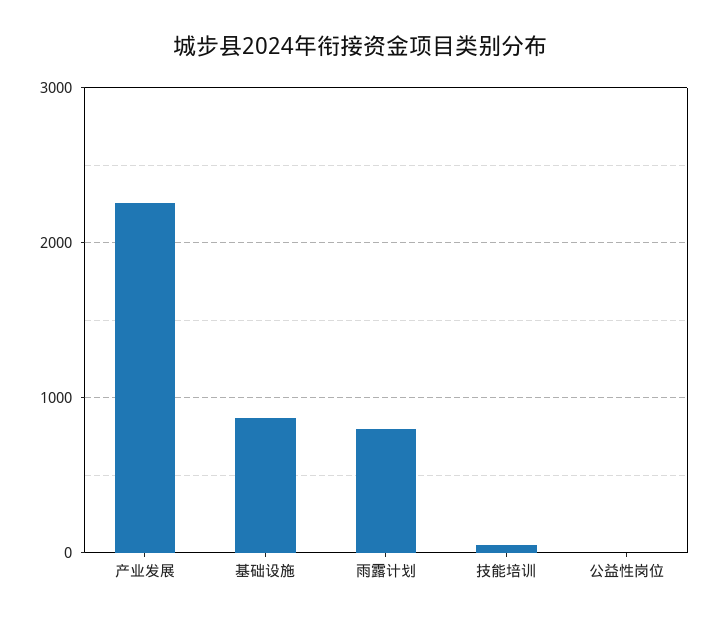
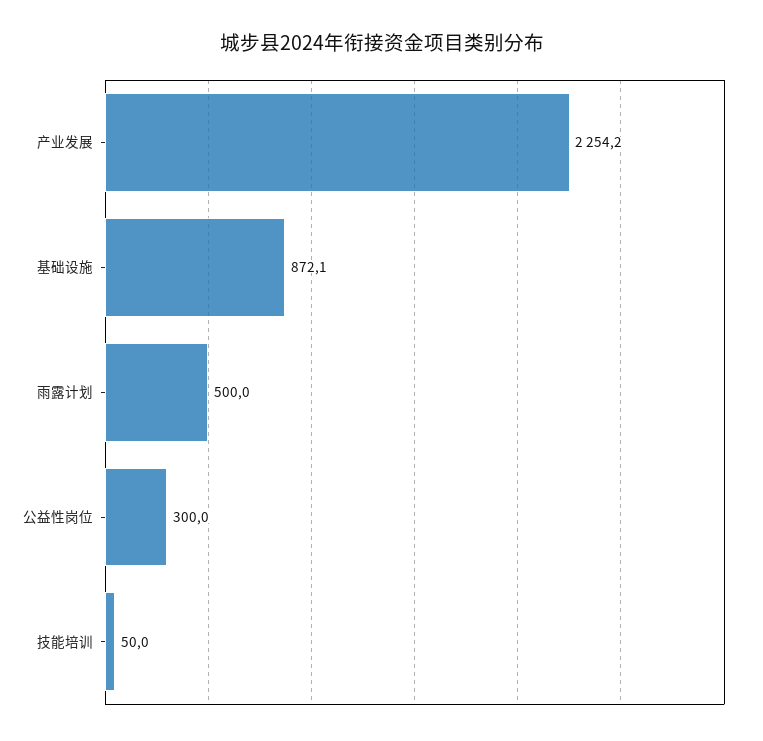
雨露计划: 800 -> 500
公益性岗位: 0 -> 300

